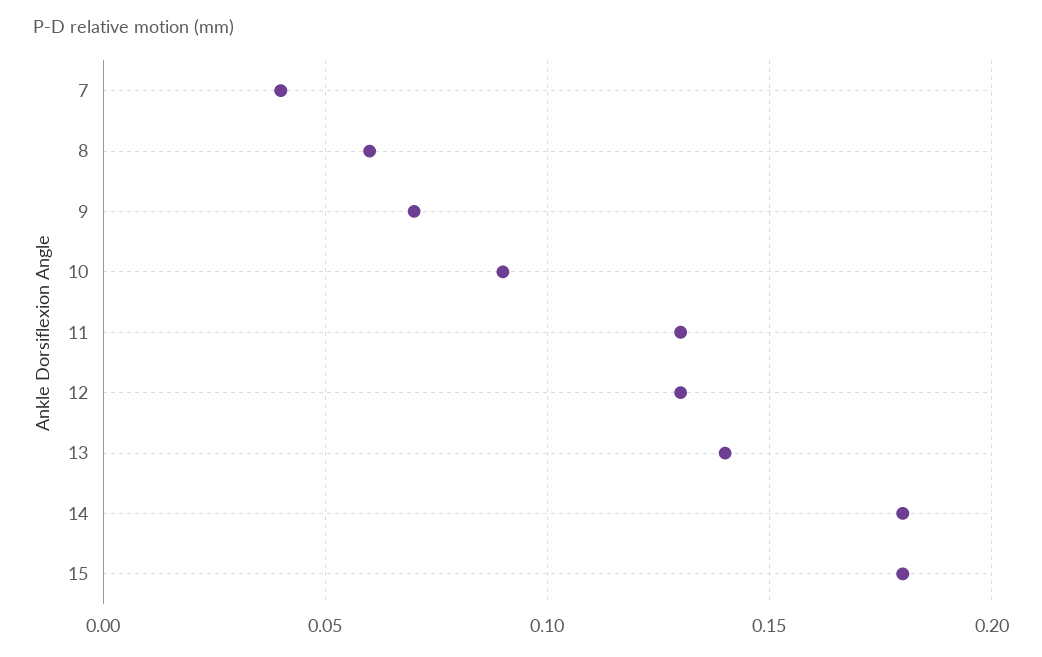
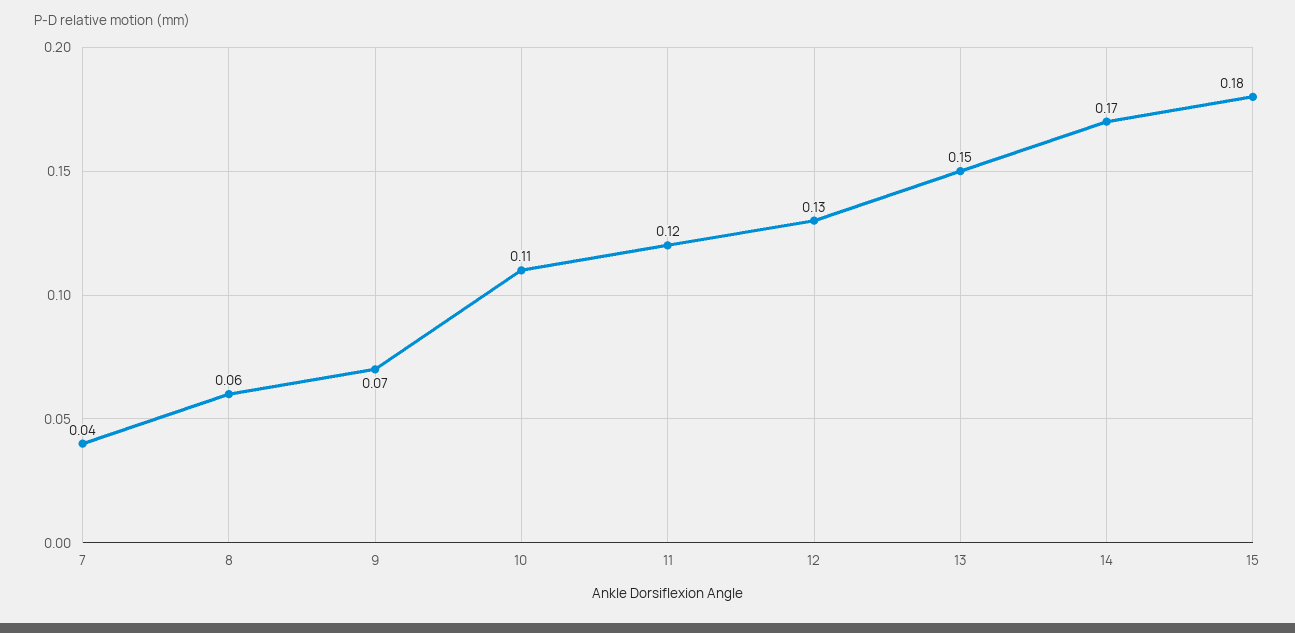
10: 0.09 -> 0.11
11: 0.13 -> 0.12
13: 0.14 -> 0.15
14: 0.18 -> 0.17

